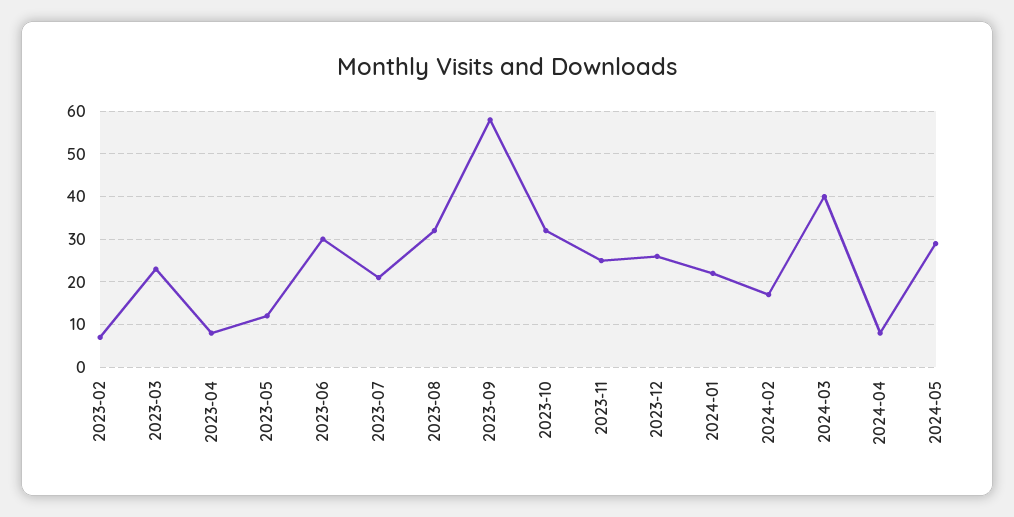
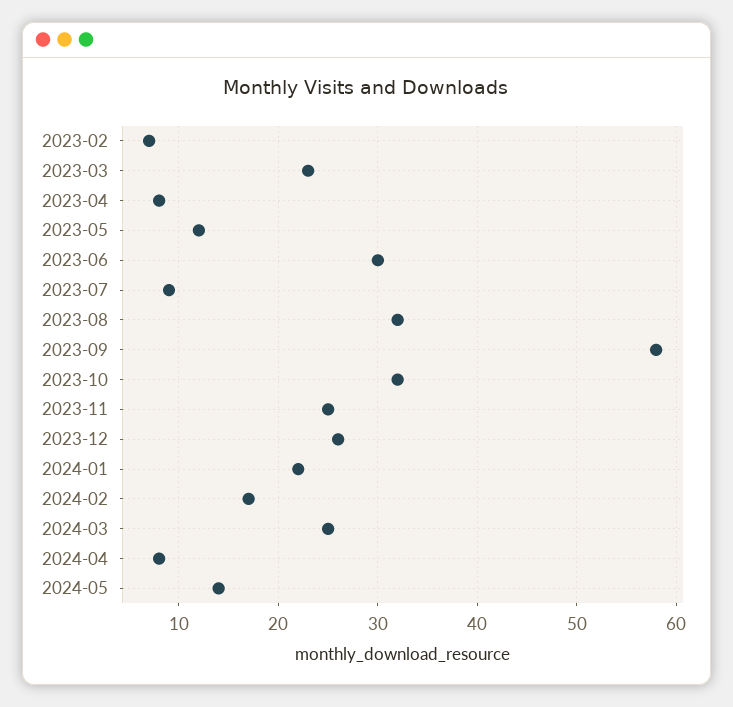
2023-07: 20 -> 9
2024-03: 40 -> 25
2024-05: 30 -> 14

